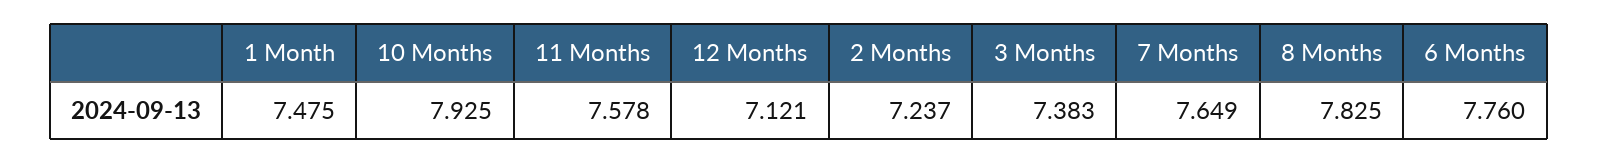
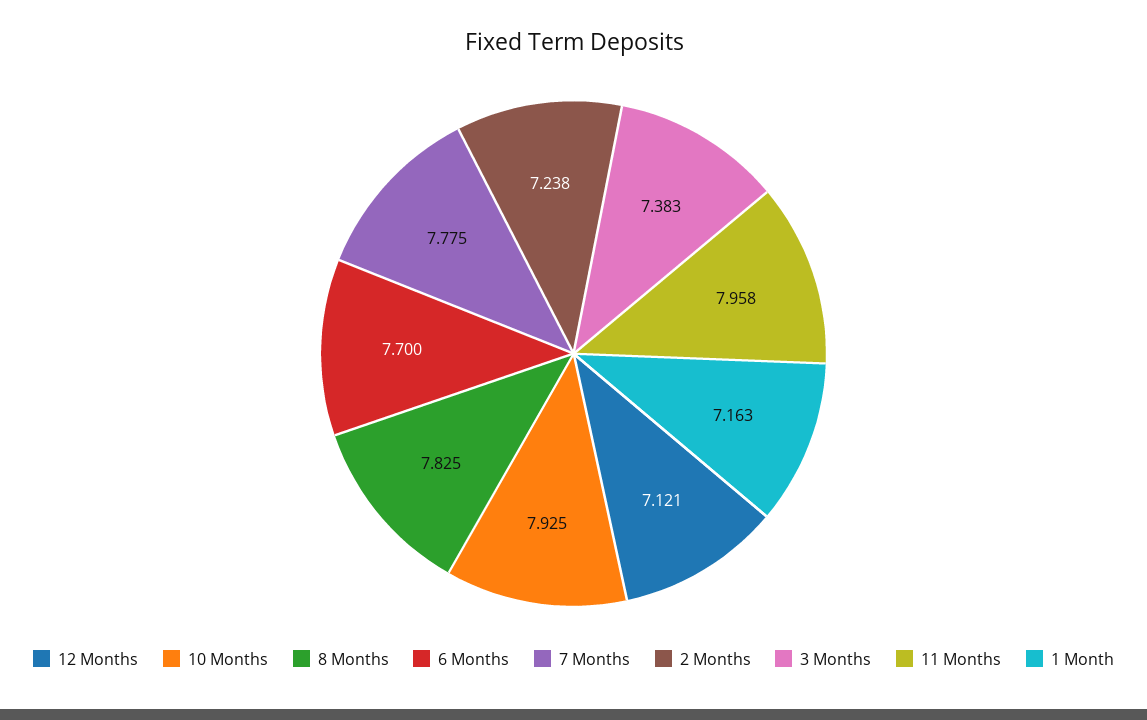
1 Month: 7.475 -> 7.163
11 Months: 7.578 -> 7.958
2 Months: 7.237 -> 7.238
7 Months: 7.649 -> 7.775
6 Months: 7.76 -> 7.7

